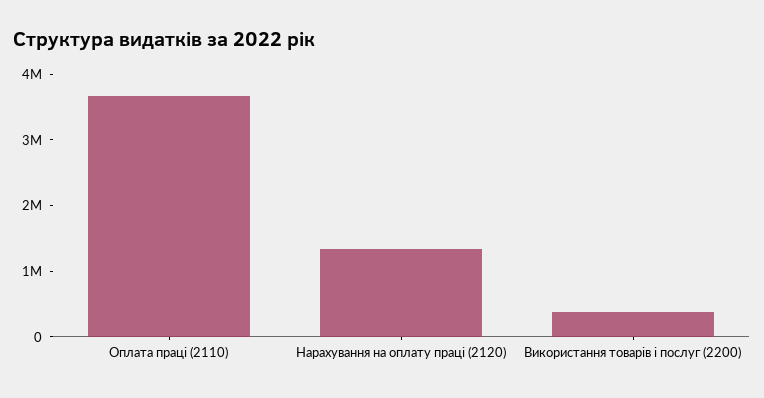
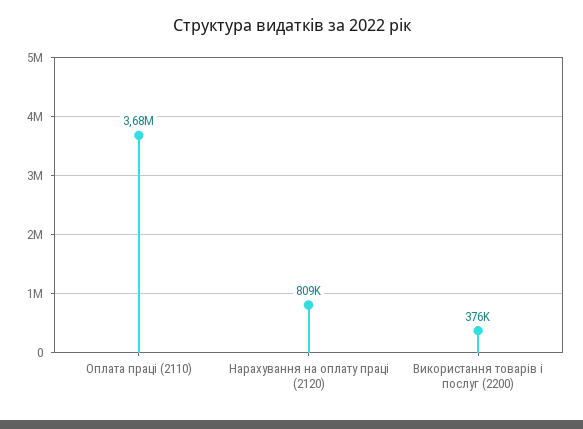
Нарахування на оплату праці (2120): 1400000 -> 809000

